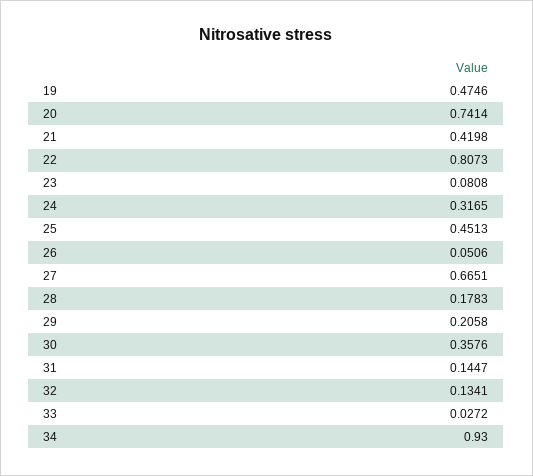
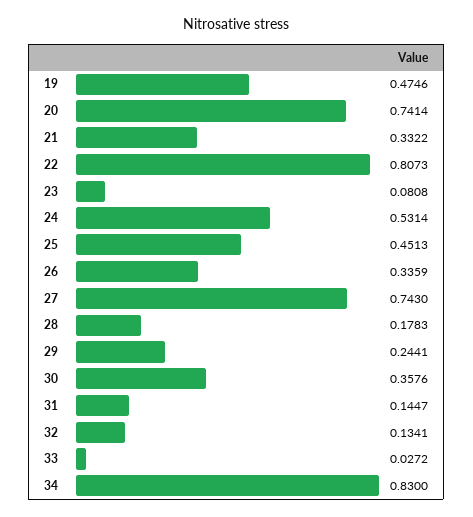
21: 0.4198 -> 0.3322
24: 0.3165 -> 0.5314
26: 0.0506 -> 0.3359
27: 0.6651 -> 0.743
29: 0.2058 -> 0.2441
34: 0.93 -> 0.83

